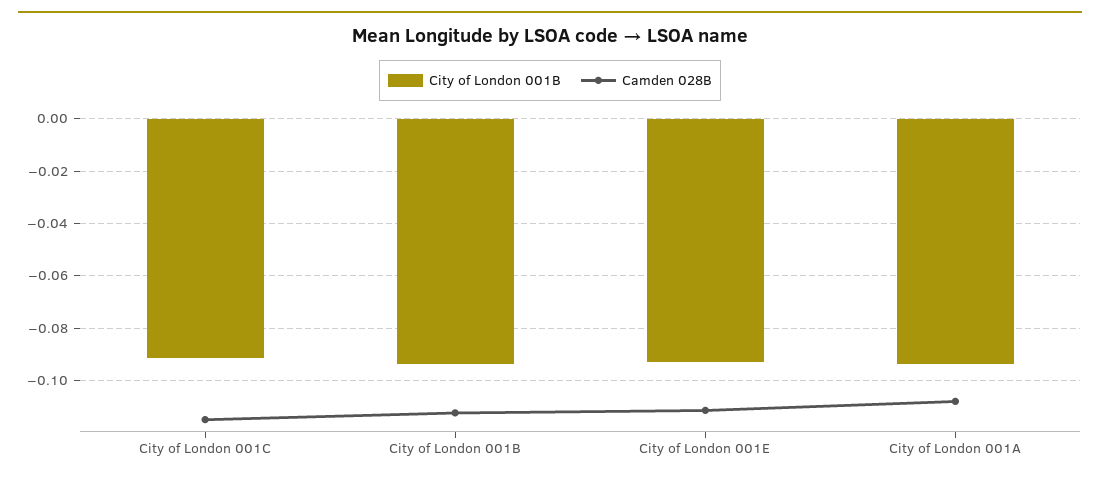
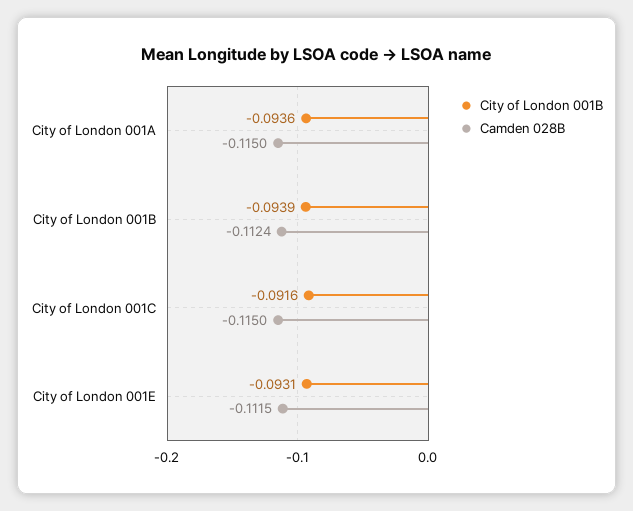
Camden 028B, City of London 001A: -0.1075 -> -0.115

